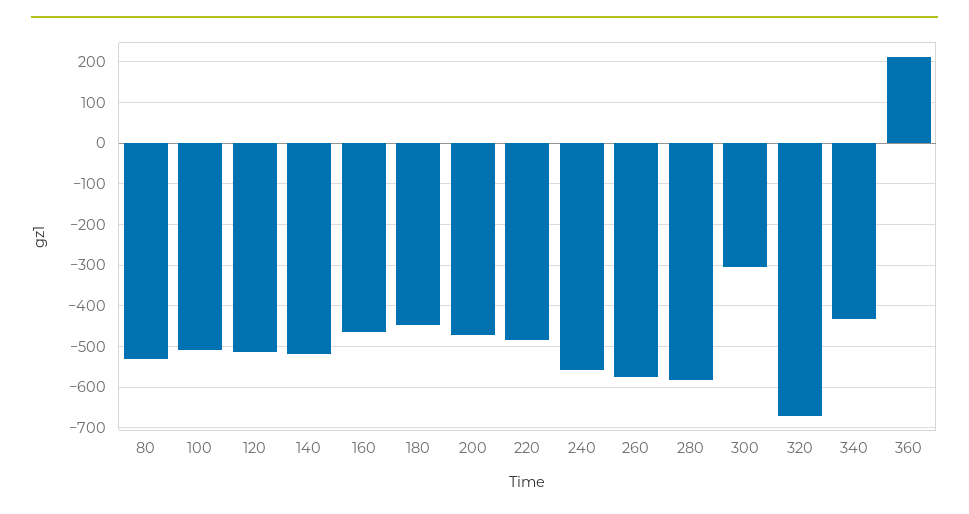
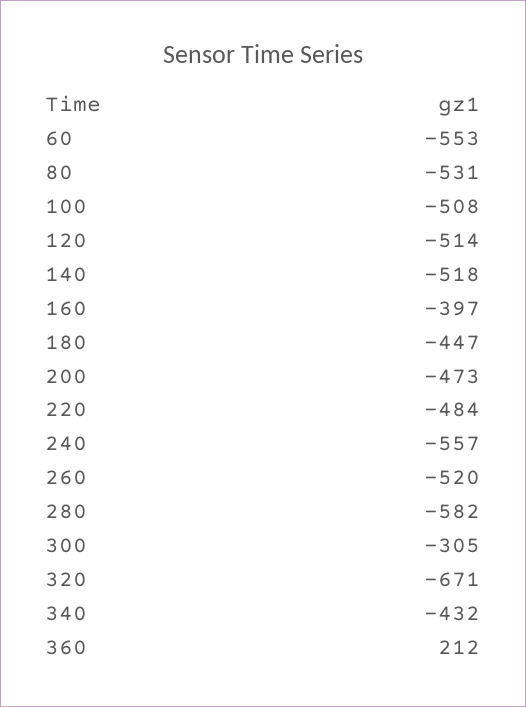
160: -460 -> -397
260: -580 -> -520
60: none -> -553

